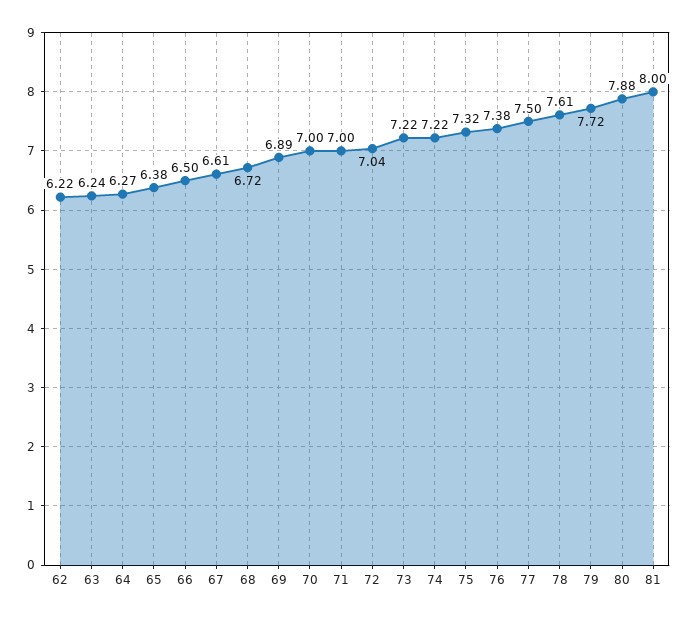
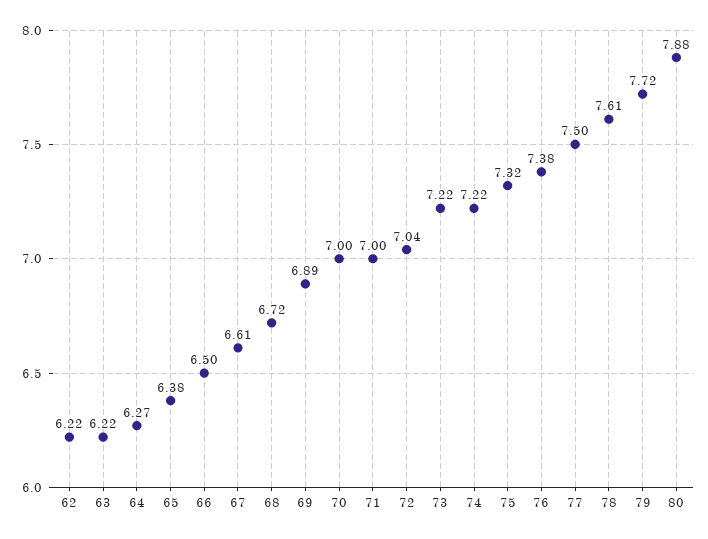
63: 6.24 -> 6.22
81: 8 -> none

